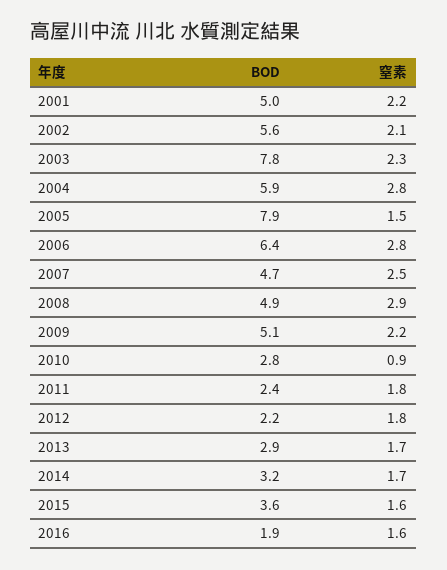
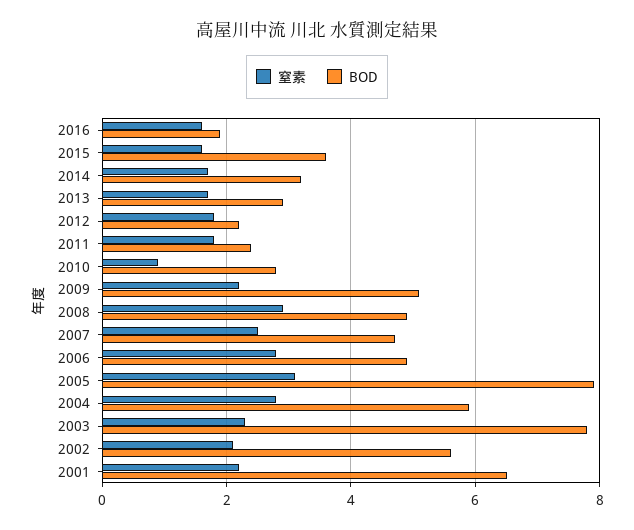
BOD, 2001: 5 -> 6.5
窒素, 2005: 1.5 -> 3
BOD, 2006: 6.4 -> 5

